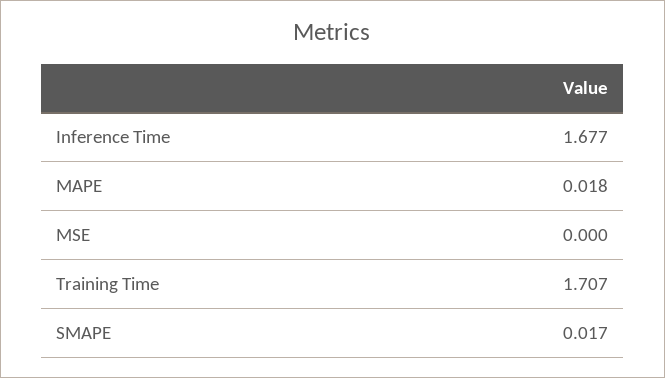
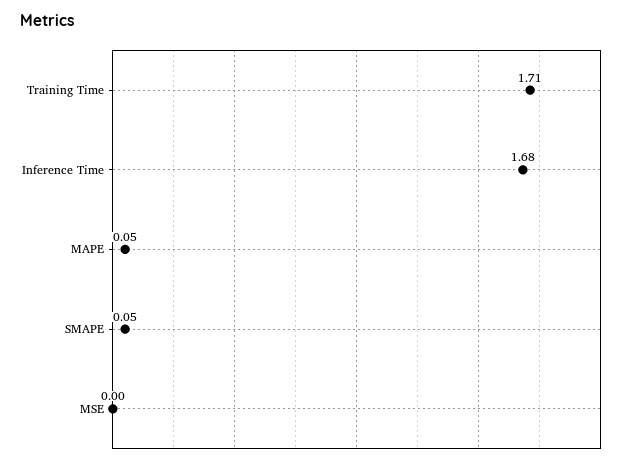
MAPE: 0.018 -> 0.05
SMAPE: 0.017 -> 0.05

